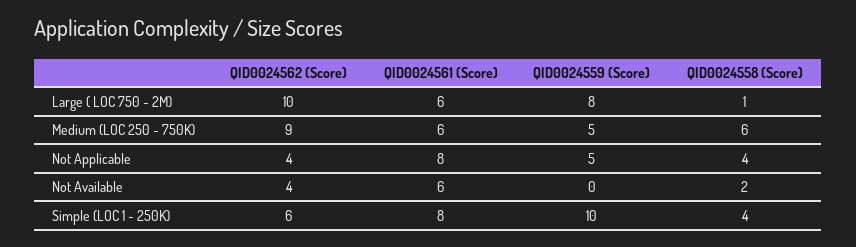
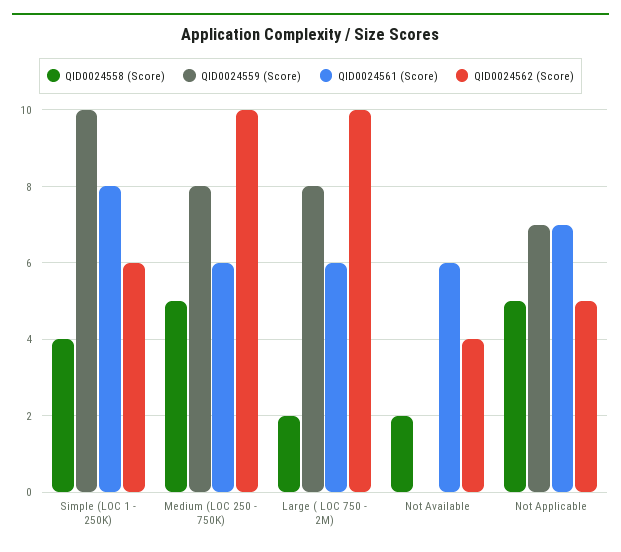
QID0024558 (Score), Large ( LOC 750 - 2M): 1 -> 2
QID0024562 (Score), Medium (LOC 250 - 750K): 9 -> 10
QID0024559 (Score), Medium (LOC 250 - 750K): 5 -> 8
QID0024558 (Score), Medium (LOC 250 - 750K): 6 -> 5
QID0024562 (Score), Not Applicable: 4 -> 5
QID0024561 (Score), Not Applicable: 8 -> 7
QID0024559 (Score), Not Applicable: 5 -> 7
QID0024558 (Score), Not Applicable: 4 -> 5

